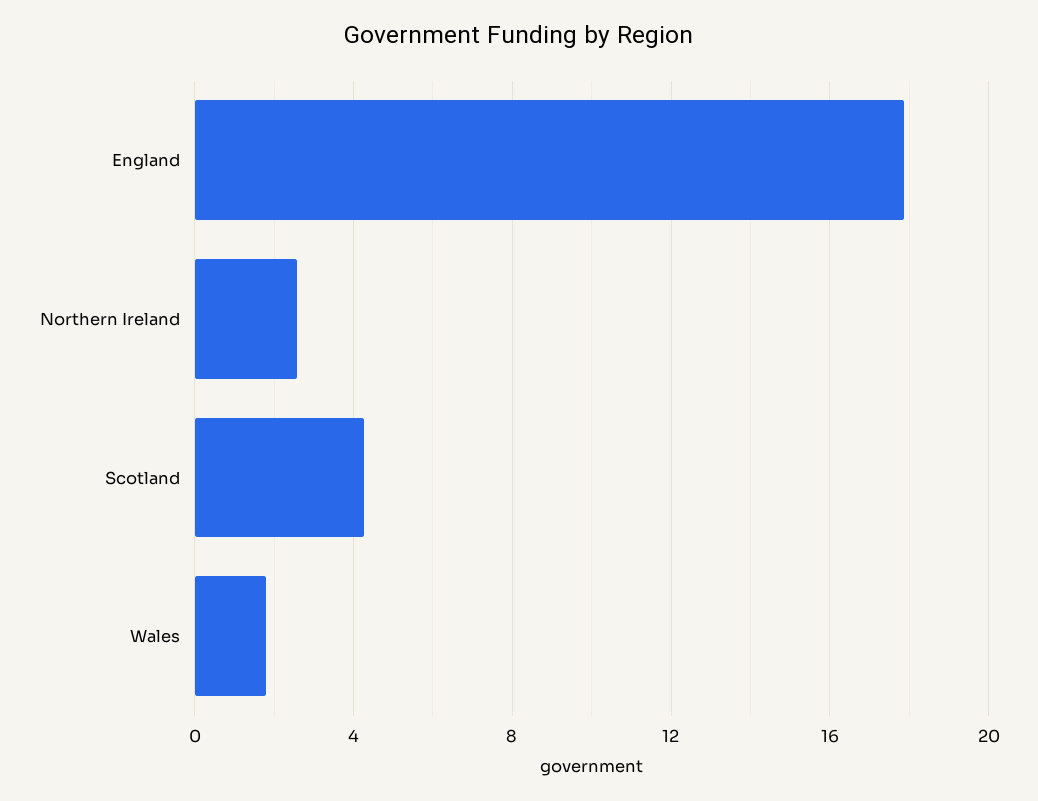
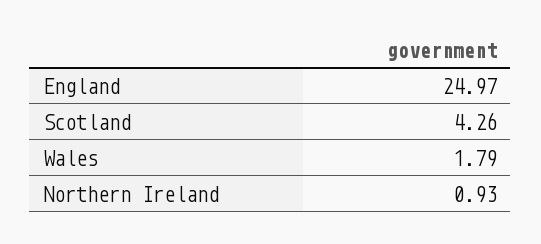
England: 18 -> 24.97
Northern Ireland: 2.5 -> 0.93

